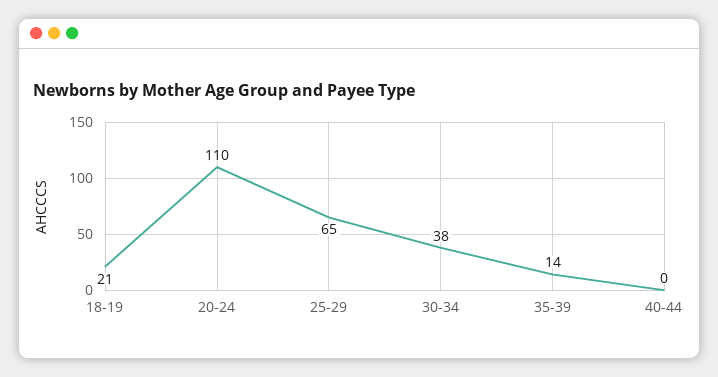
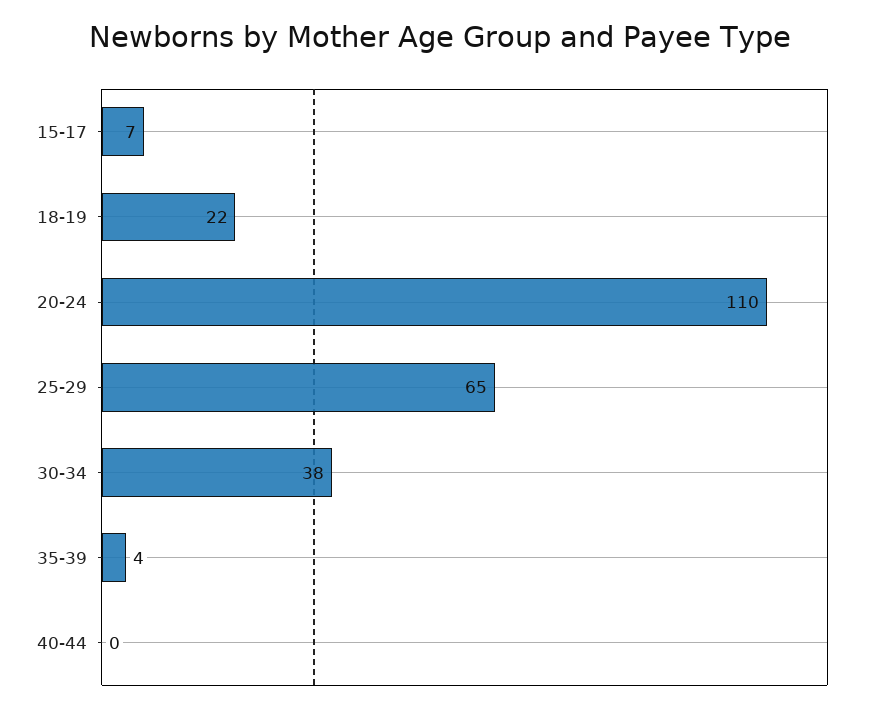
18-19: 21 -> 22
35-39: 14 -> 4
15-17: none -> 7

